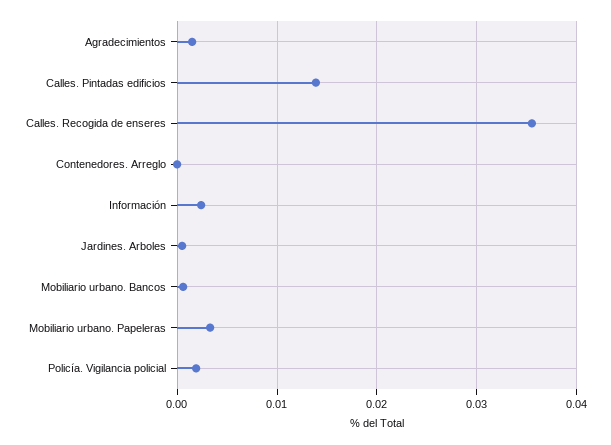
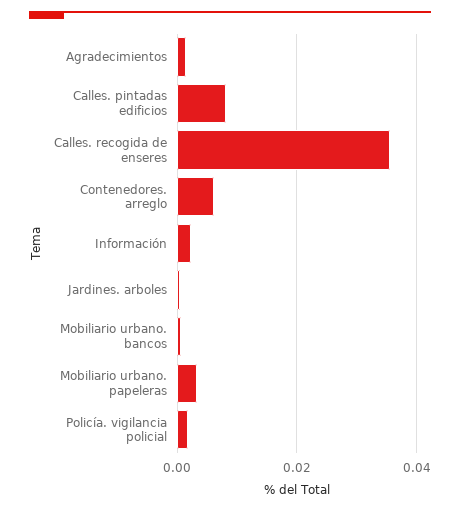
Calles. Pintadas edificios: 0.014 -> 0.008
Contenedores. Arreglo: 0 -> 0.006

